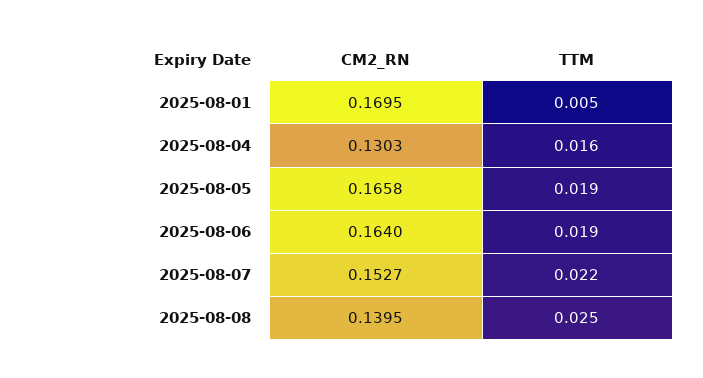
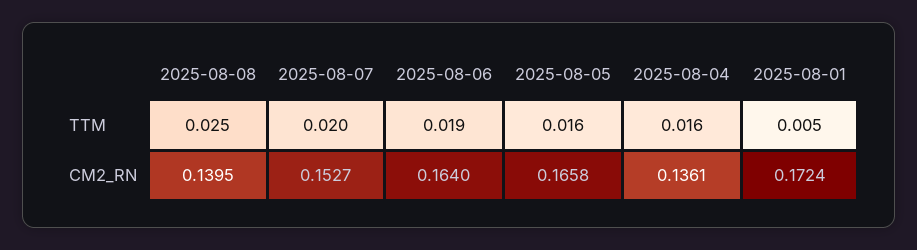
CM2_RN, 2025-08-01: 0.1695 -> 0.1724
CM2_RN, 2025-08-04: 0.1303 -> 0.1361
TTM, 2025-08-05: 0.019 -> 0.016
TTM, 2025-08-07: 0.022 -> 0.02

